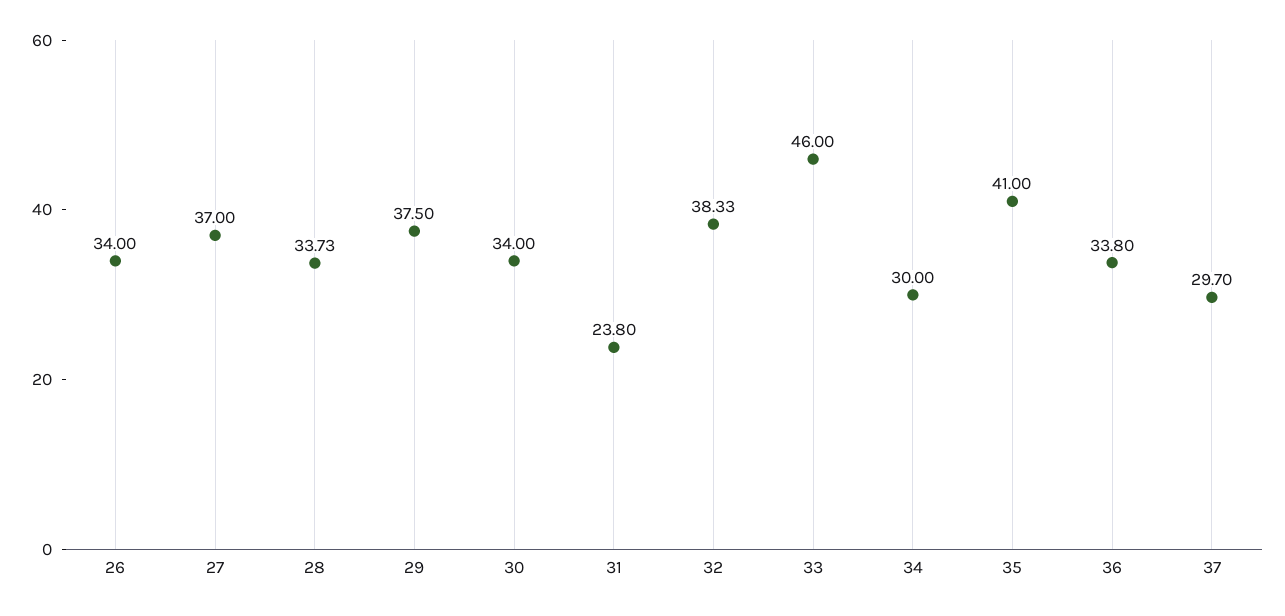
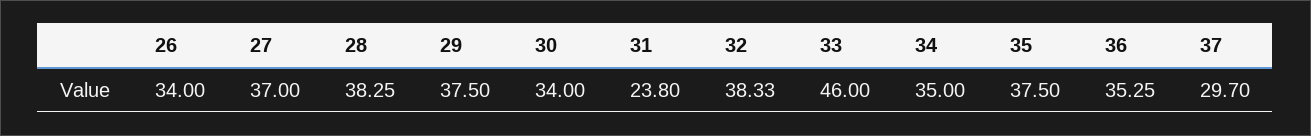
28: 33.73 -> 38.25
34: 30 -> 35
35: 41 -> 37.5
36: 33.8 -> 35.25

